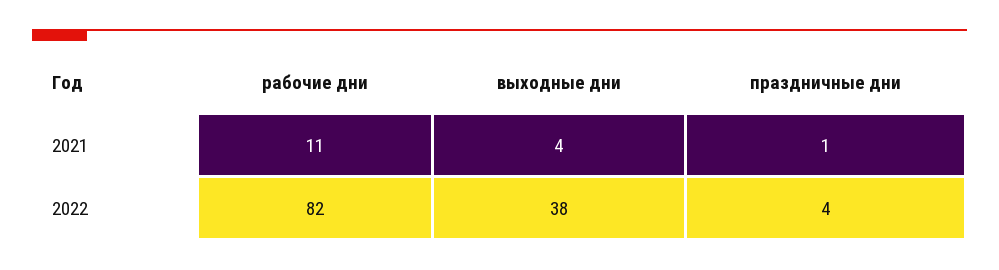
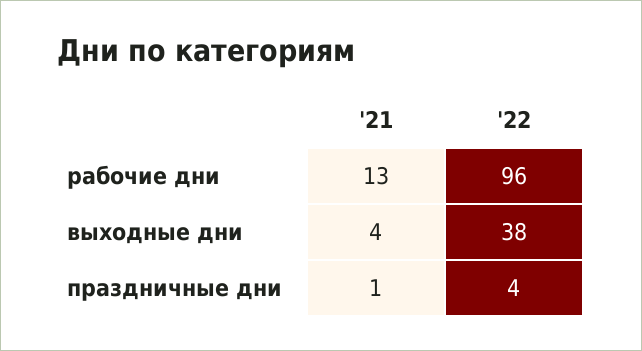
рабочие дни, 2021: 11 -> 13
рабочие дни, 2022: 82 -> 96

